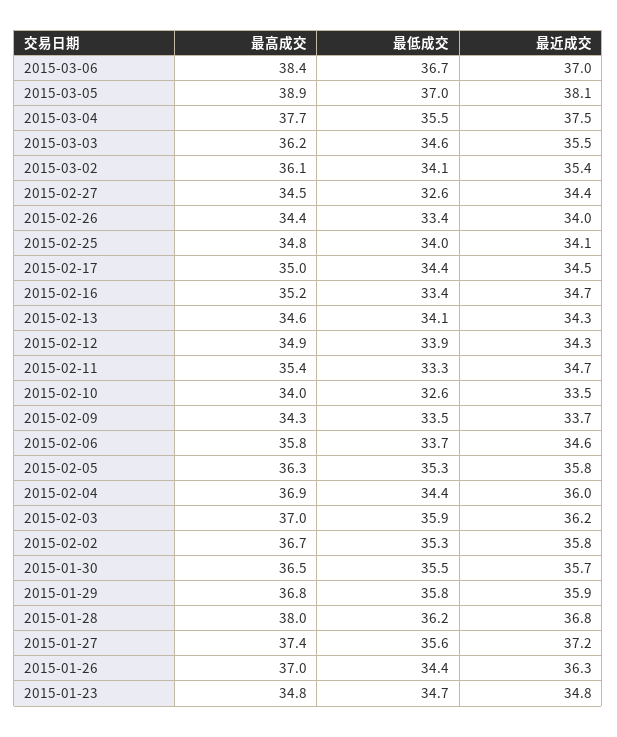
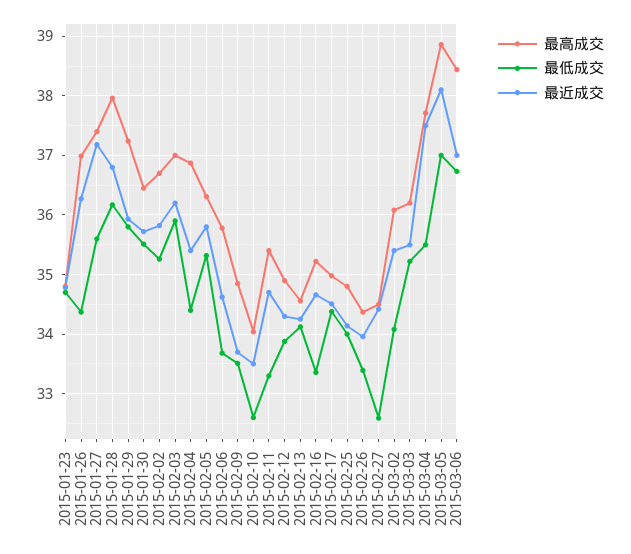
最低成交, 2015-03-03: 34.6 -> 35.2
最高成交, 2015-02-09: 34.3 -> 34.8
最近成交, 2015-02-04: 36 -> 35.4
最高成交, 2015-01-29: 36.8 -> 37.2

